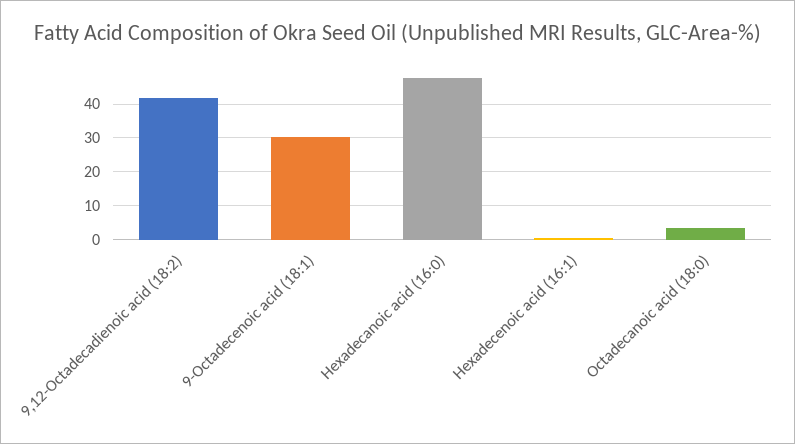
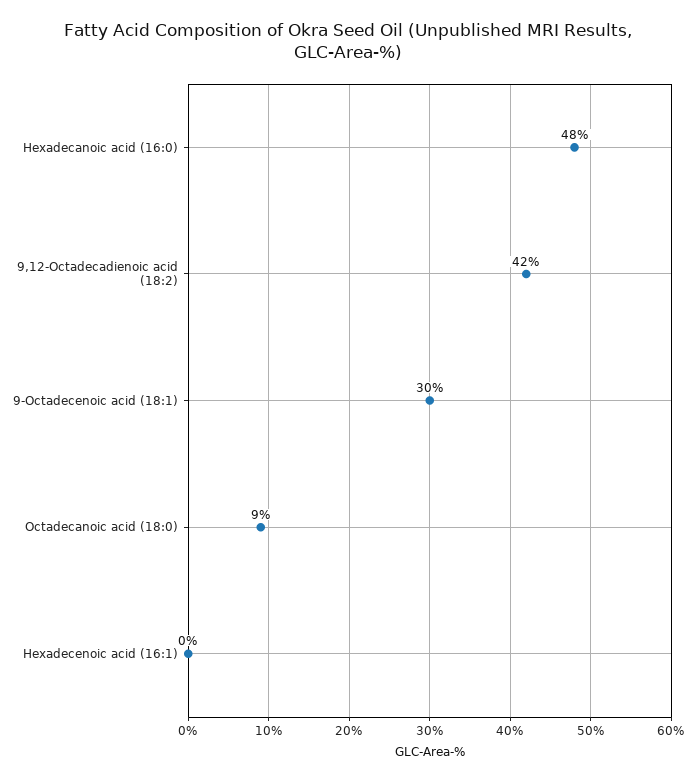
Octadecanoic acid (18:0): 4 -> 9

